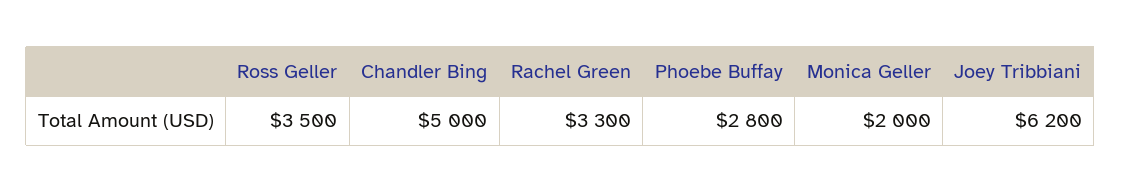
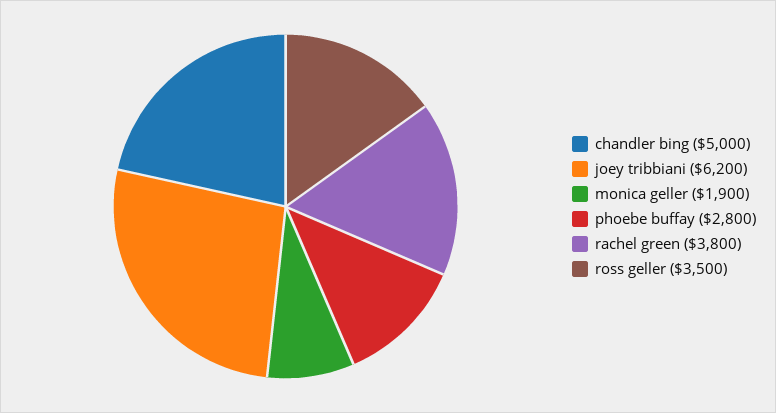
Rachel Green: 3300 -> 3800
Monica Geller: 2000 -> 1900

